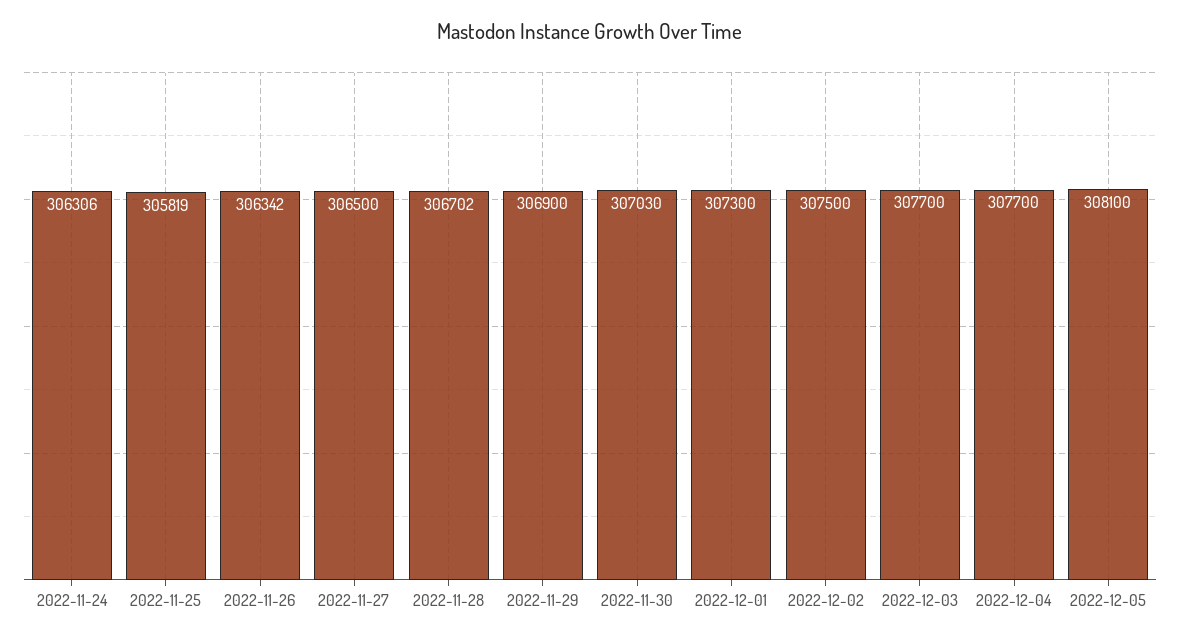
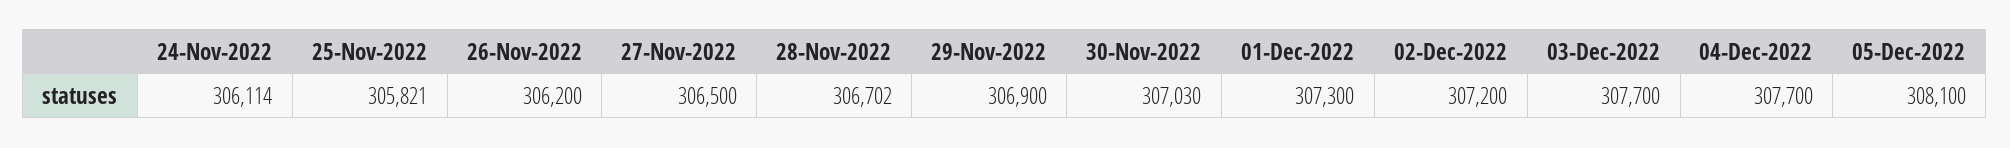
2022-11-24: 306306 -> 306114
2022-11-25: 305819 -> 305821
2022-11-26: 306342 -> 306200
2022-12-02: 307500 -> 307200

